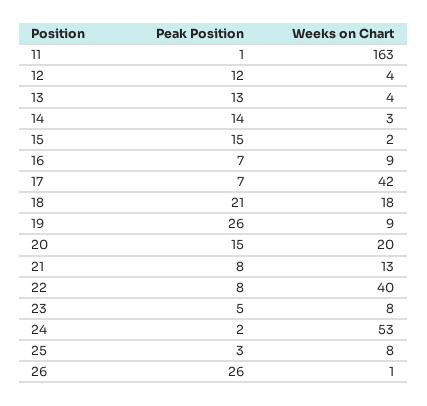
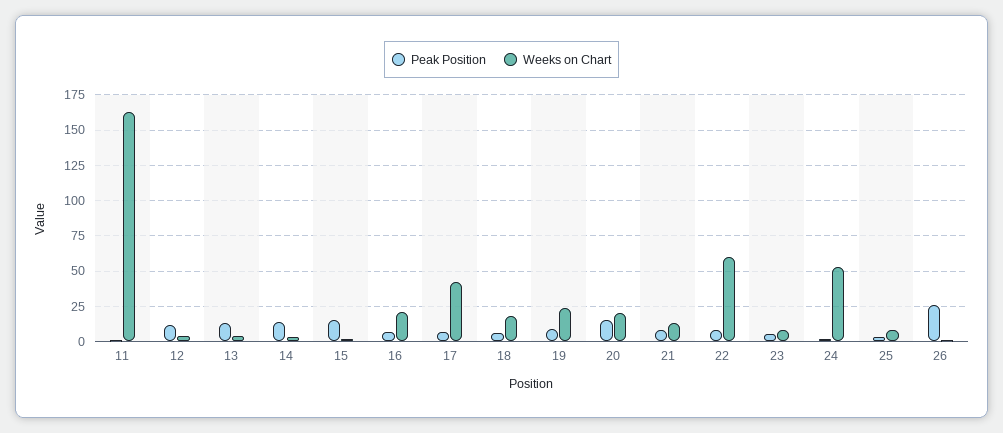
Weeks on Chart, 16: 9 -> 20
Peak Position, 18: 21 -> 5
Peak Position, 19: 26 -> 10
Weeks on Chart, 19: 9 -> 25
Weeks on Chart, 22: 40 -> 60

